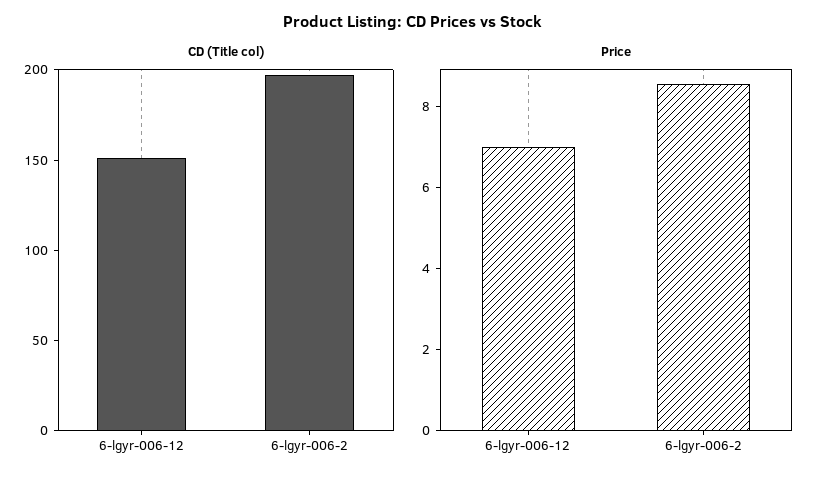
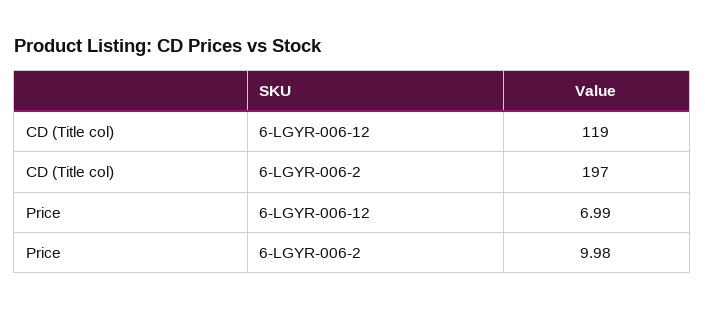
CD (Title col), 6-lgyr-006-12: 150 -> 119
Price, 6-lgyr-006-2: 8.5 -> 9.98

